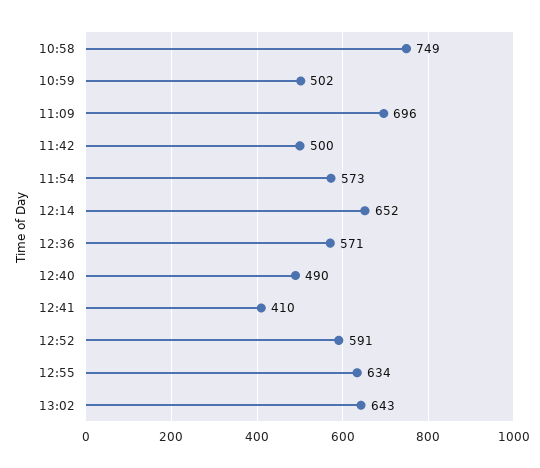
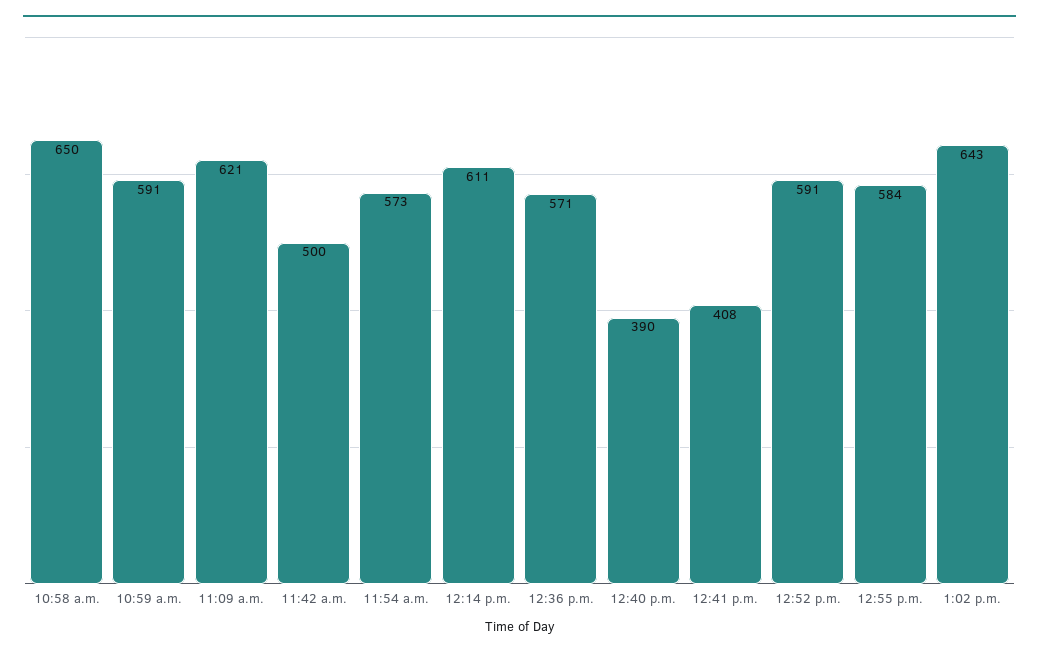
10:58: 749 -> 650
10:59: 502 -> 591
11:09: 696 -> 621
12:14: 652 -> 611
12:40: 490 -> 390
12:41: 410 -> 408
12:55: 634 -> 584

